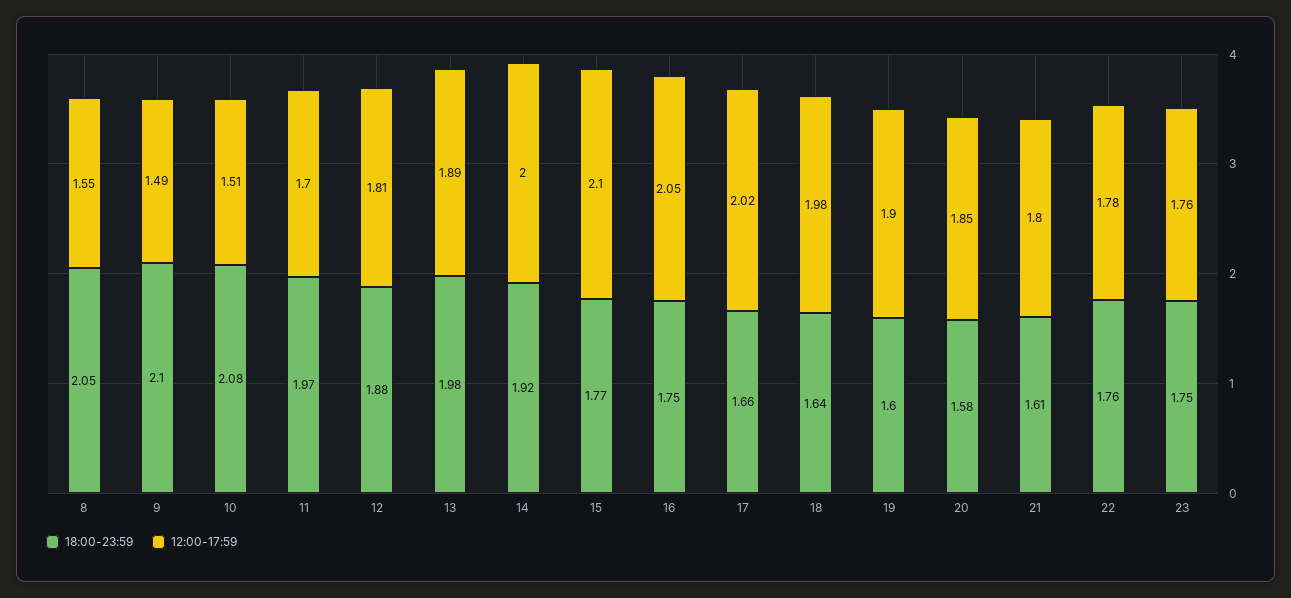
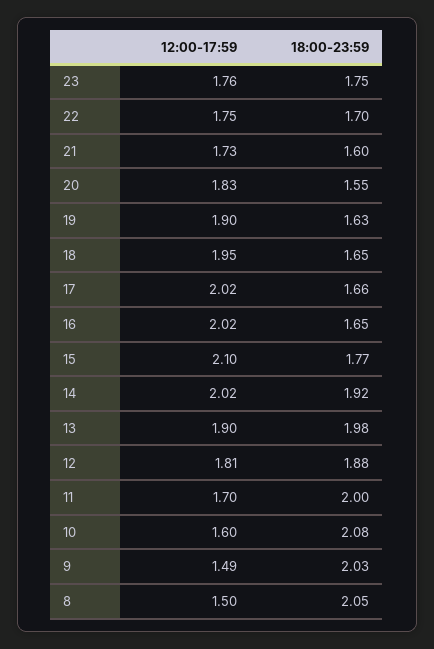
12:00-17:59, 8: 1.55 -> 1.5
18:00-23:59, 9: 2.1 -> 2.03
12:00-17:59, 10: 1.51 -> 1.6
18:00-23:59, 11: 1.97 -> 2
12:00-17:59, 13: 1.89 -> 1.9
12:00-17:59, 14: 2 -> 2.02
18:00-23:59, 16: 1.75 -> 1.65
12:00-17:59, 16: 2.05 -> 2.02
18:00-23:59, 18: 1.64 -> 1.65
12:00-17:59, 18: 1.98 -> 1.95
18:00-23:59, 19: 1.6 -> 1.63
18:00-23:59, 20: 1.58 -> 1.55
12:00-17:59, 20: 1.85 -> 1.83
18:00-23:59, 21: 1.61 -> 1.6
12:00-17:59, 21: 1.8 -> 1.73
18:00-23:59, 22: 1.76 -> 1.7
12:00-17:59, 22: 1.78 -> 1.75

